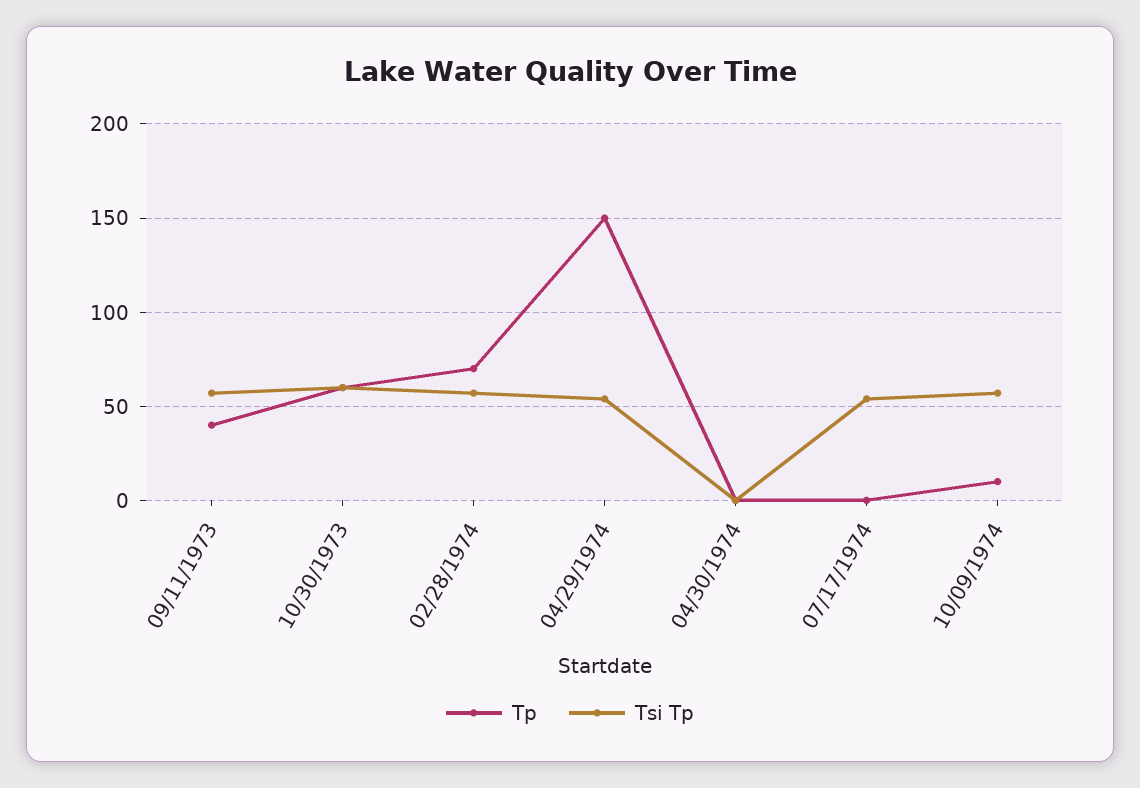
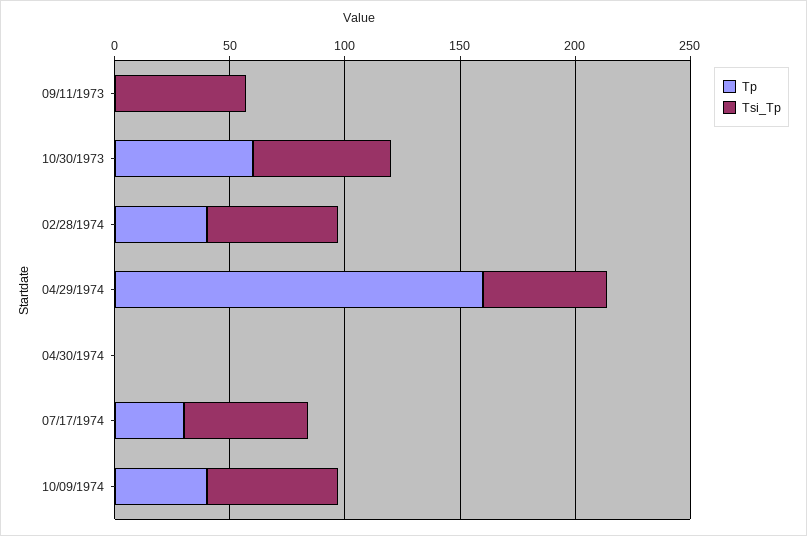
Tp, 09/11/1973: 40 -> 0
Tp, 02/28/1974: 70 -> 40
Tp, 04/29/1974: 150 -> 160
Tp, 07/17/1974: 0 -> 30
Tp, 10/09/1974: 10 -> 40

